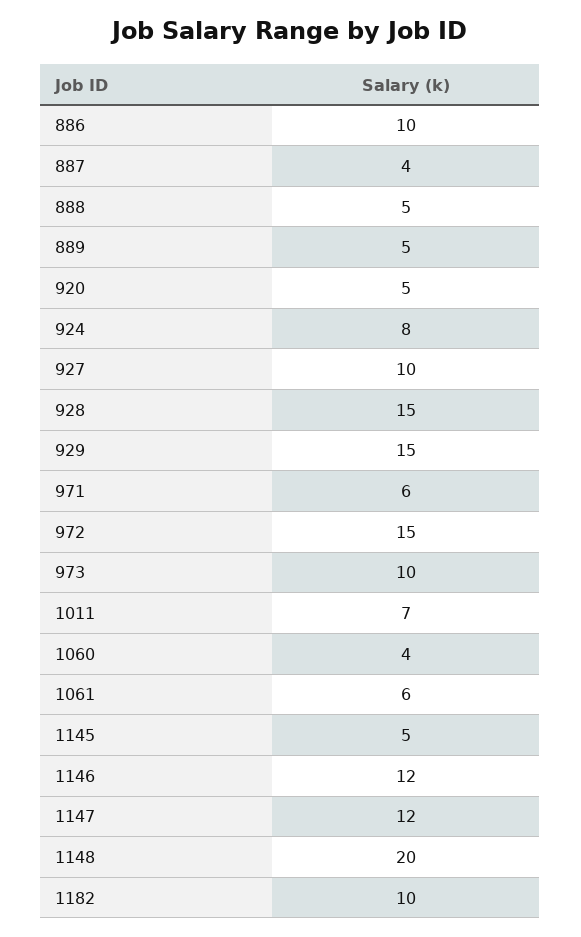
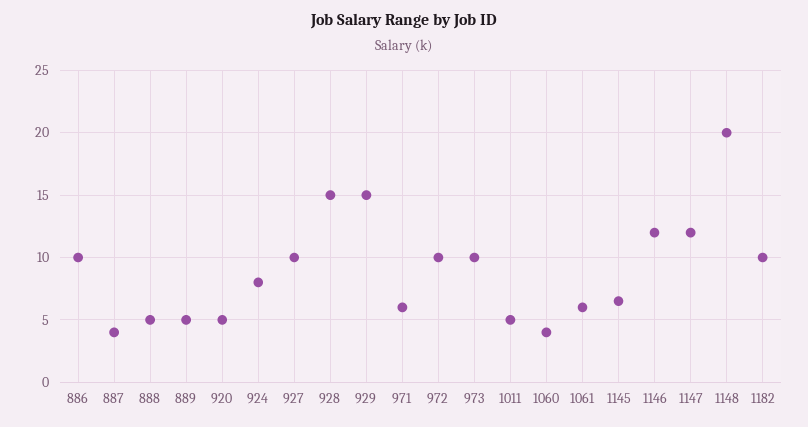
972: 15 -> 10
1011: 7 -> 5
1145: 5 -> 6.5

